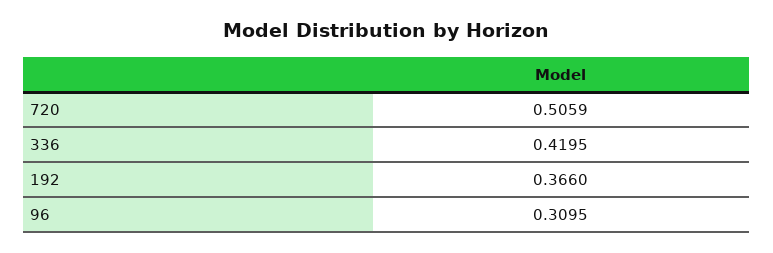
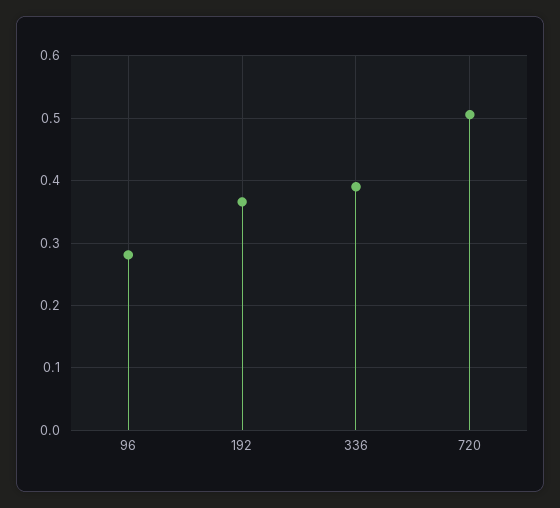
336: 0.4195 -> 0.39
96: 0.3095 -> 0.28

